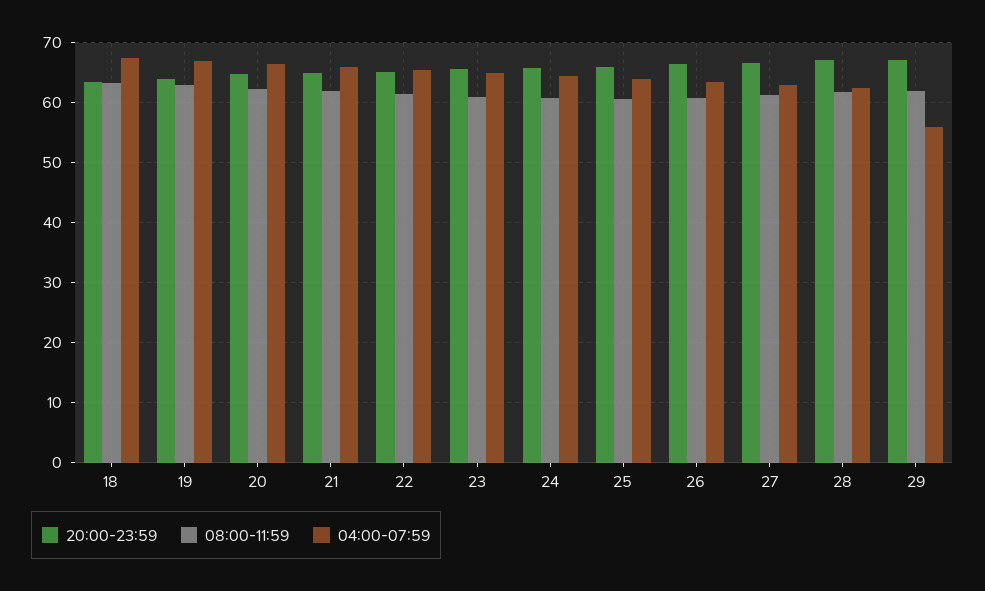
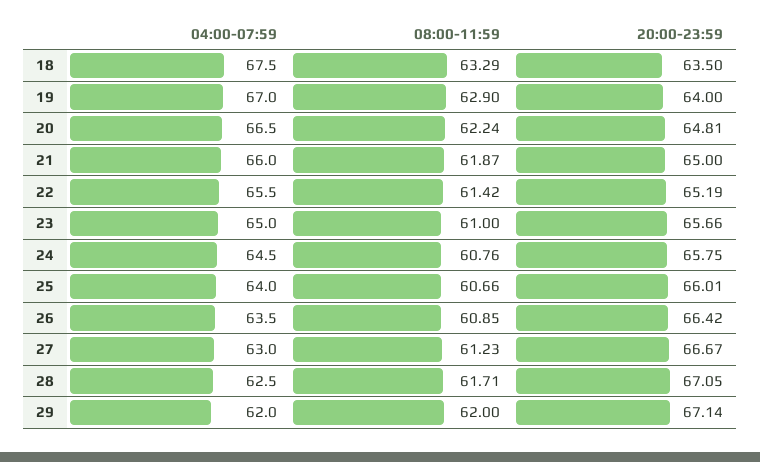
04:00-07:59, 29: 56 -> 62

